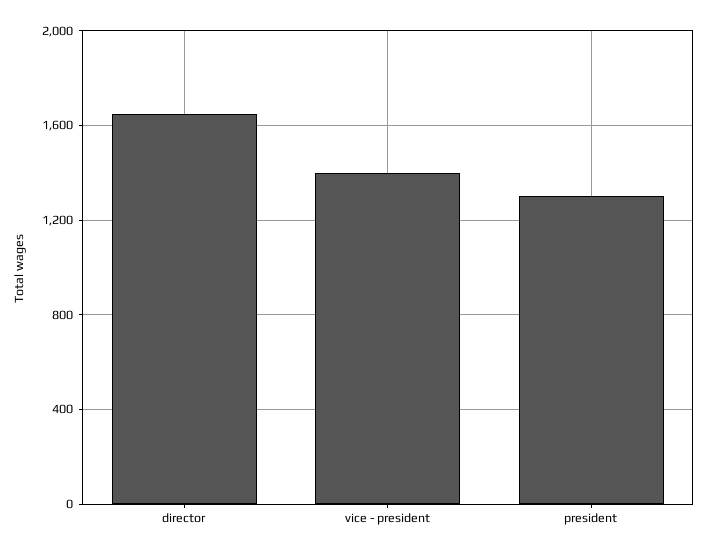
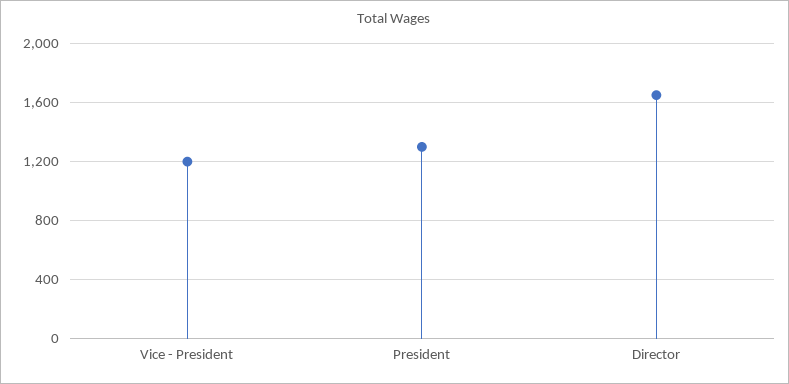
vice - president: 1400 -> 1200

